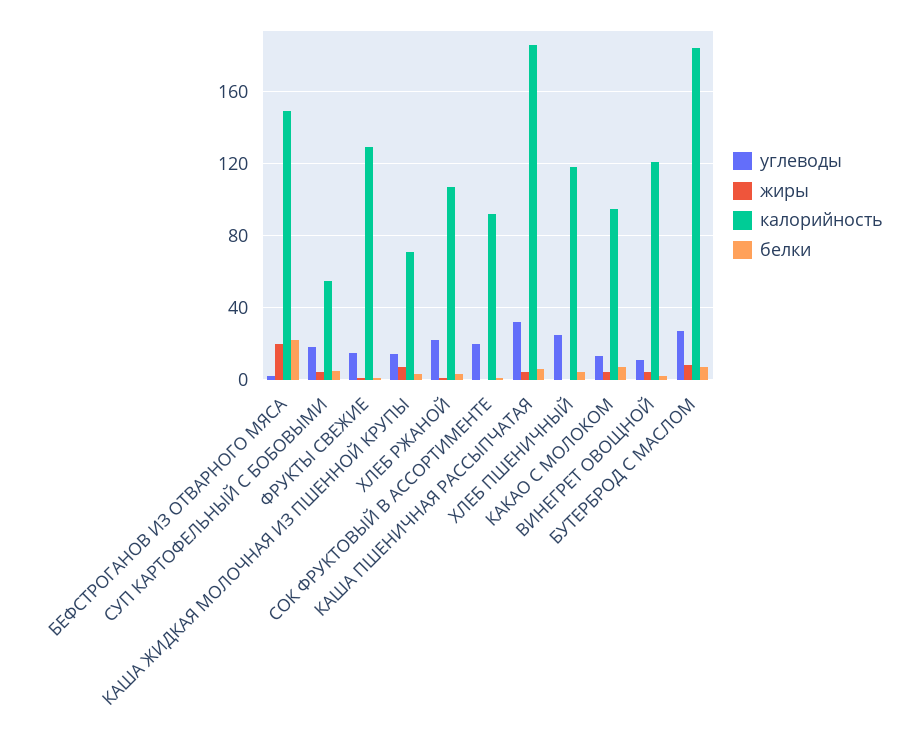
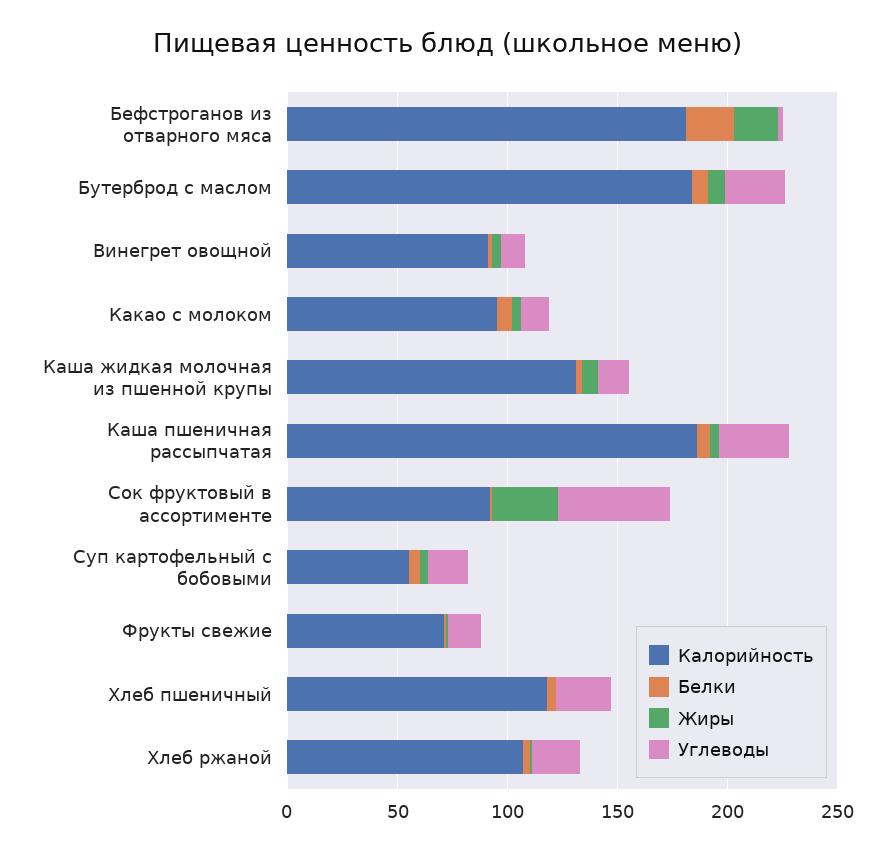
калорийность, БЕФСТРОГАНОВ ИЗ ОТВАРНОГО МЯСА: 150 -> 180
калорийность, ФРУКТЫ СВЕЖИЕ: 130 -> 70
калорийность, КАША ЖИДКАЯ МОЛОЧНАЯ ИЗ ПШЕННОЙ КРУПЫ: 70 -> 130
углеводы, СОК ФРУКТОВЫЙ В АССОРТИМЕНТЕ: 20 -> 50
жиры, СОК ФРУКТОВЫЙ В АССОРТИМЕНТЕ: 0 -> 30
калорийность, ВИНЕГРЕТ ОВОЩНОЙ: 120 -> 90

